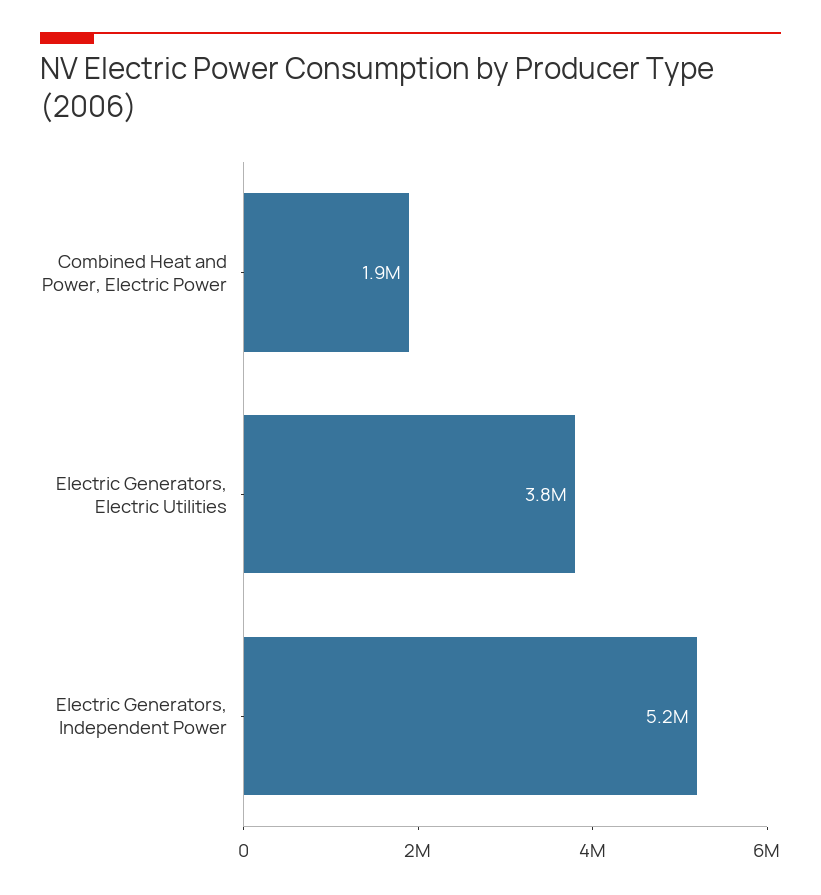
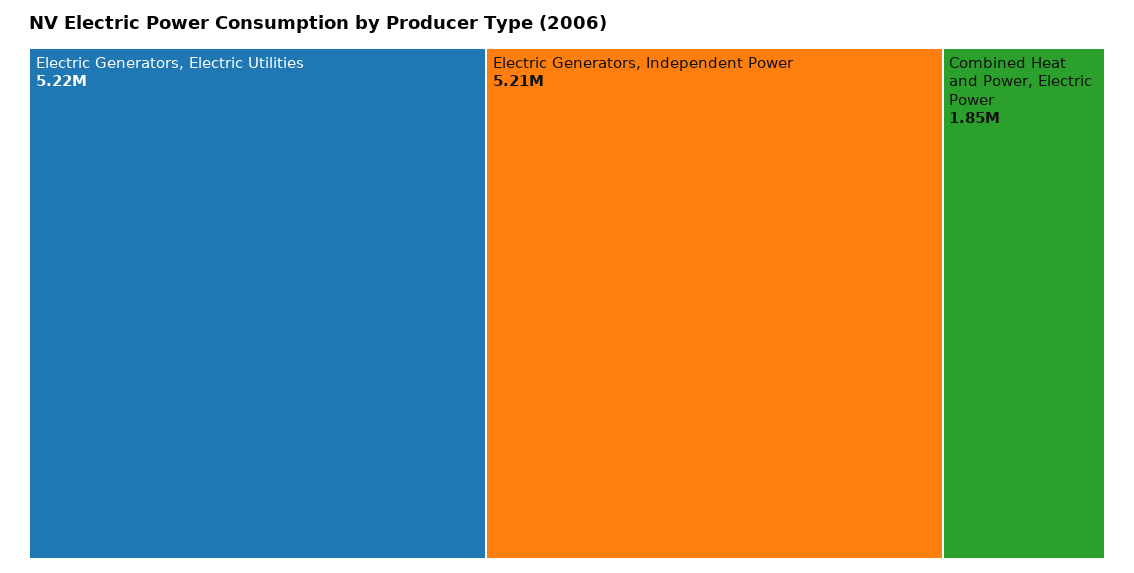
Electric Generators, Electric Utilities: 3800000 -> 5220000

